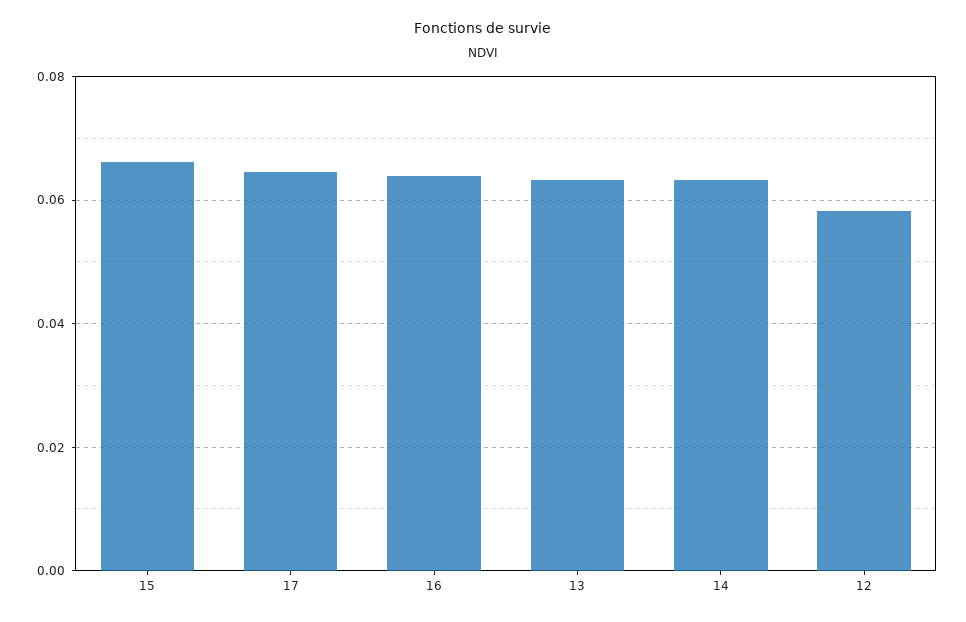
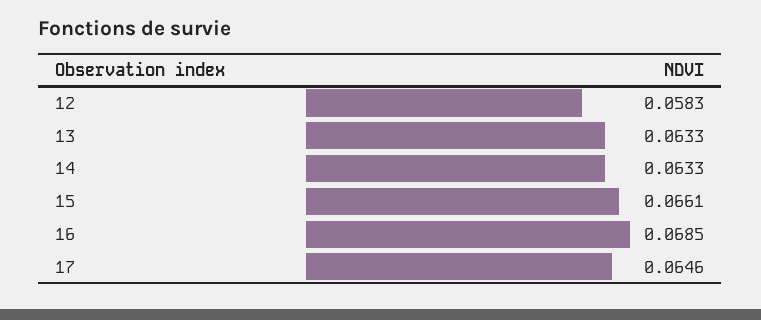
16: 0.064 -> 0.0685

